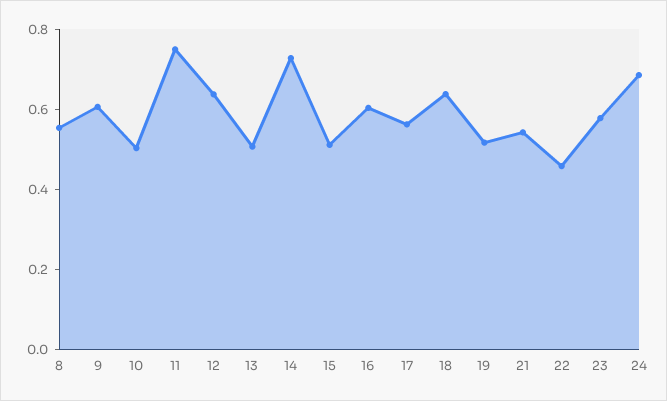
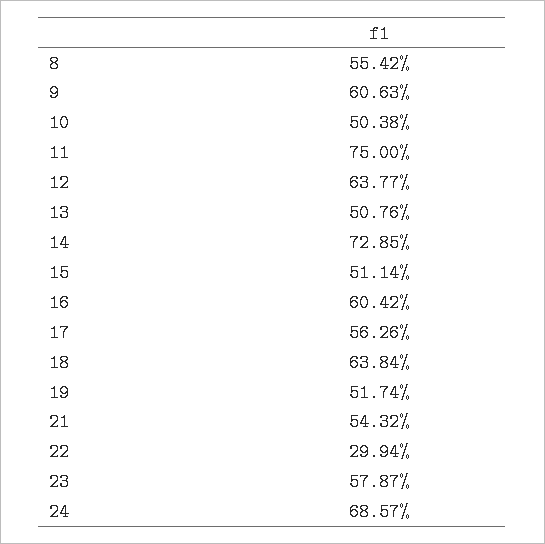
22: 0.45 -> 0.2994

